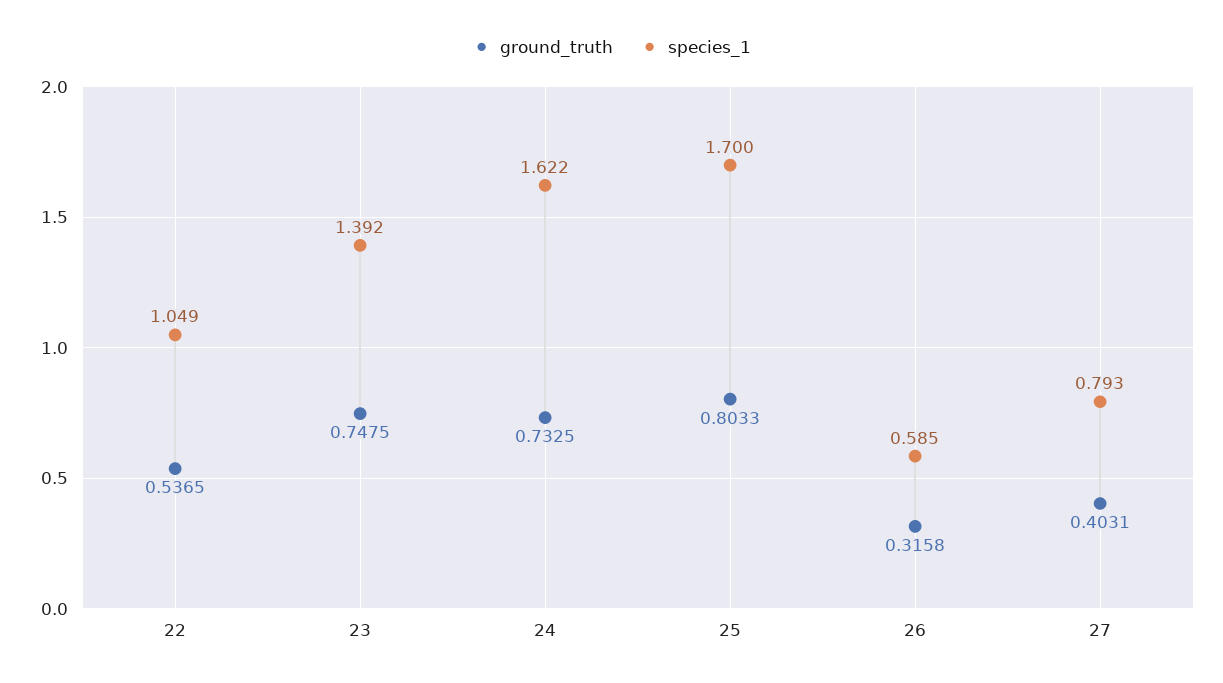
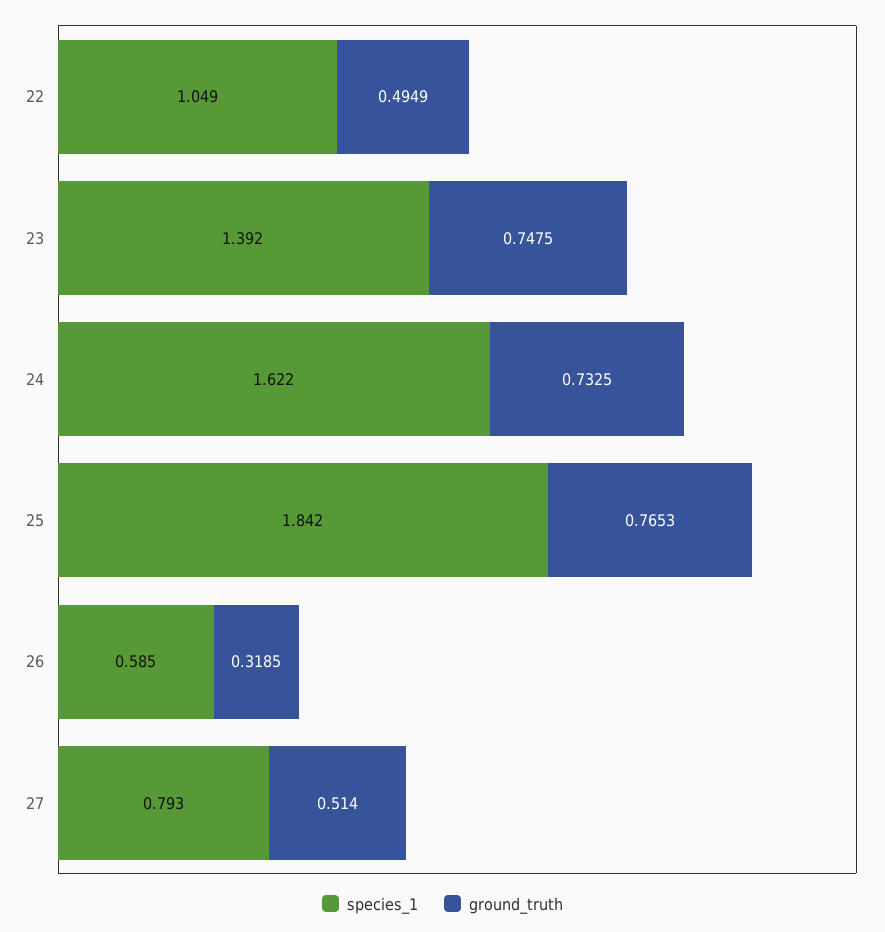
ground_truth, 22: 0.5365 -> 0.4949
ground_truth, 25: 0.8033 -> 0.7653
species_1, 25: 1.7 -> 1.842
ground_truth, 26: 0.3158 -> 0.3185
ground_truth, 27: 0.4031 -> 0.514

